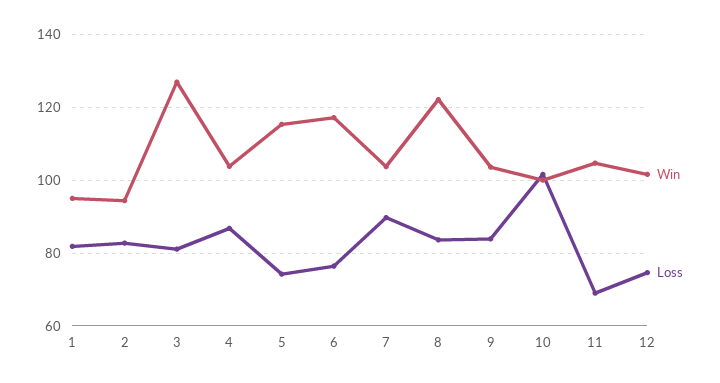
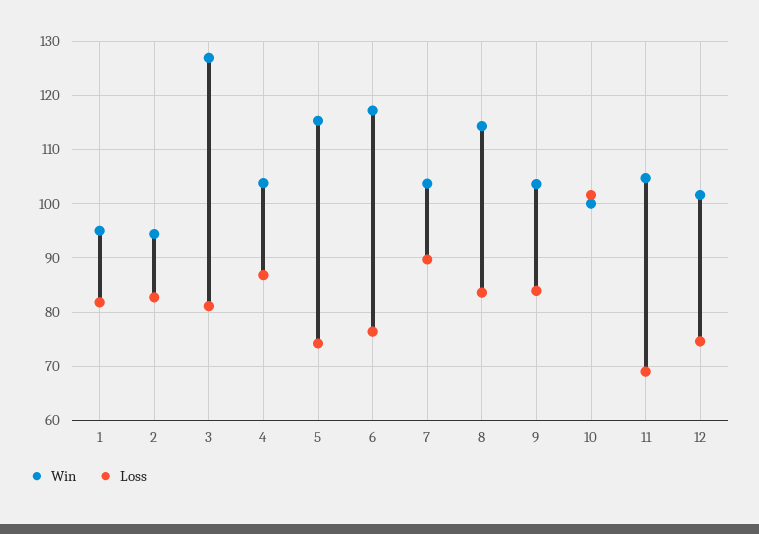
Win, 8: 122 -> 114

